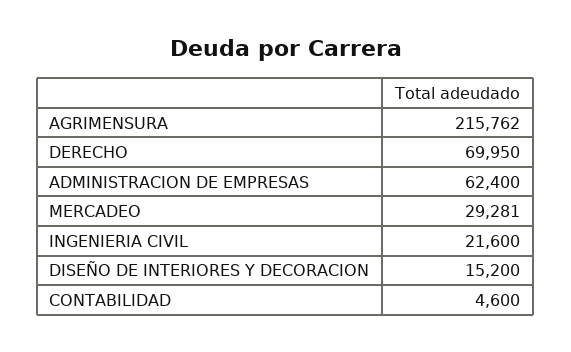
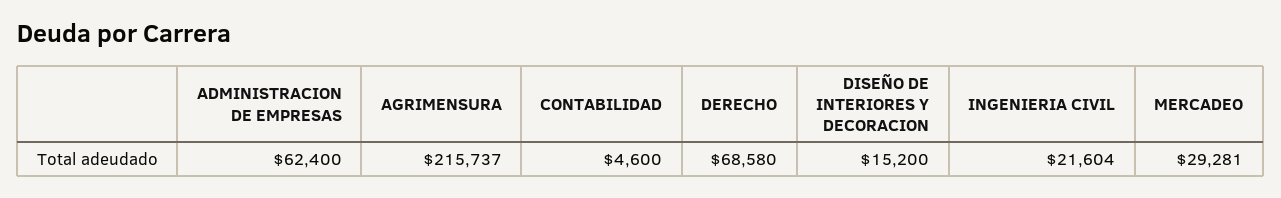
AGRIMENSURA: 215762 -> 215737
DERECHO: 69950 -> 68580
INGENIERIA CIVIL: 21600 -> 21604

